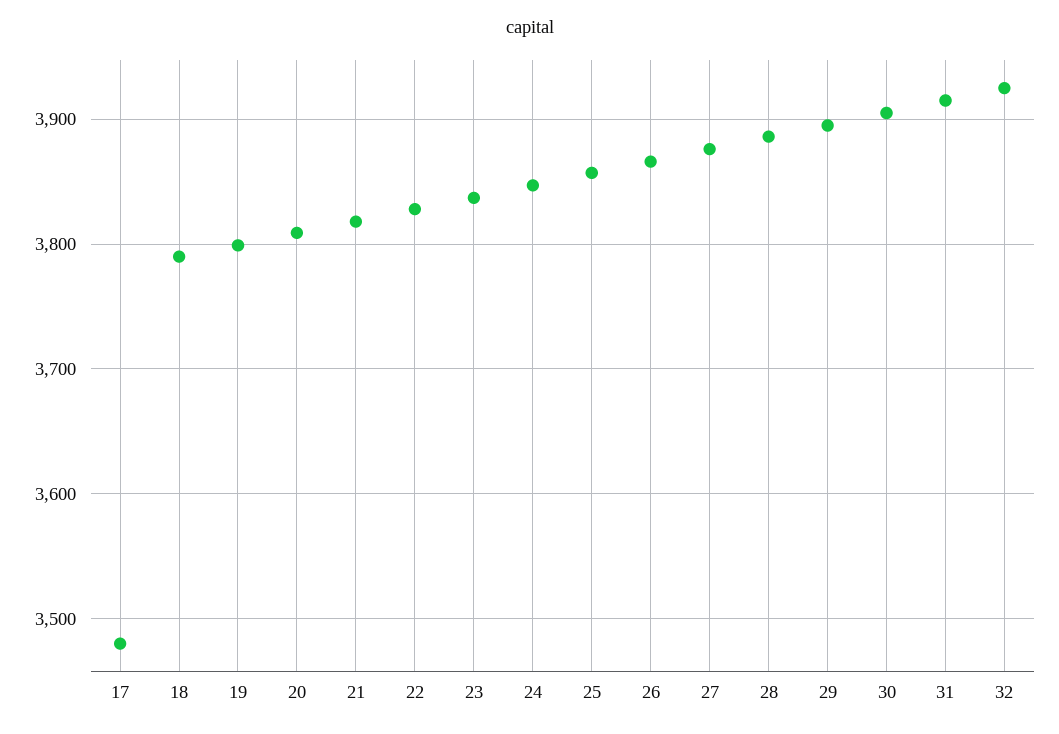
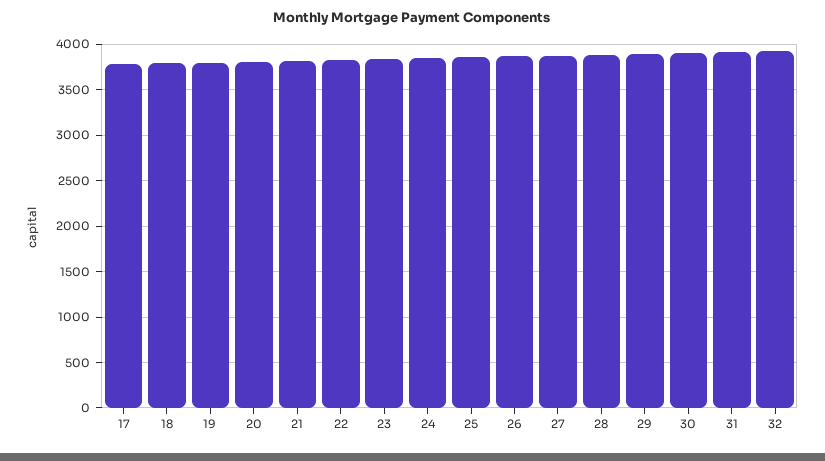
17: 3480 -> 3800

